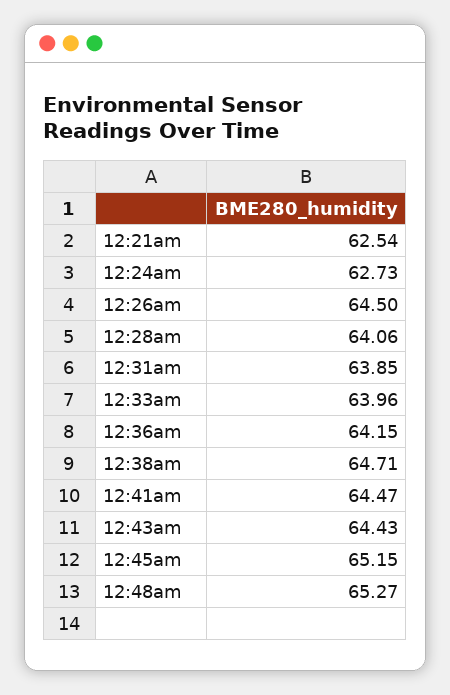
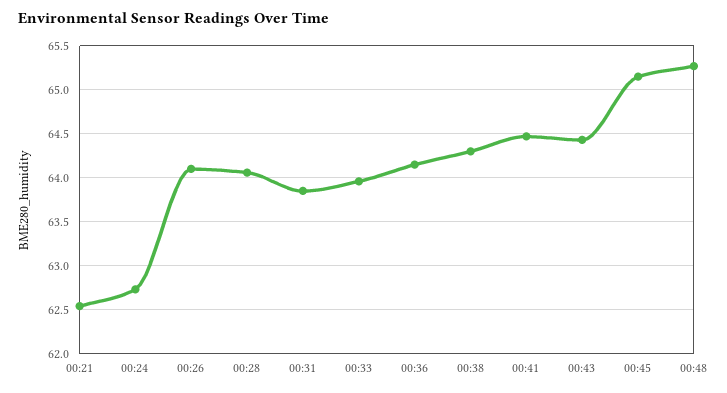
12:26am: 64.5 -> 64.1
12:38am: 64.71 -> 64.3

